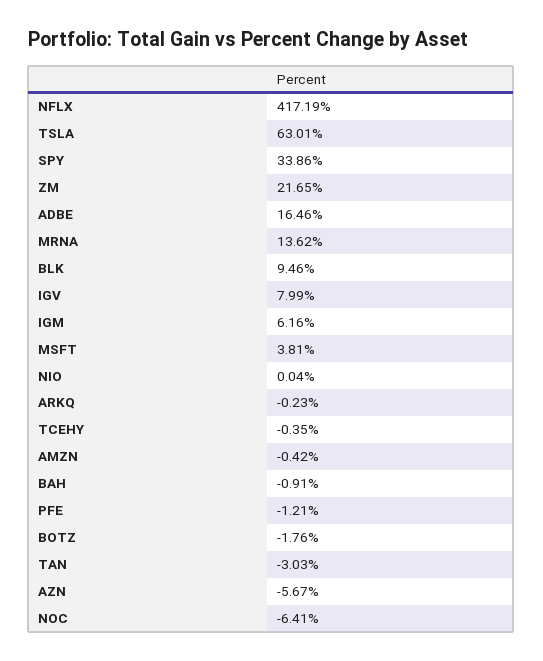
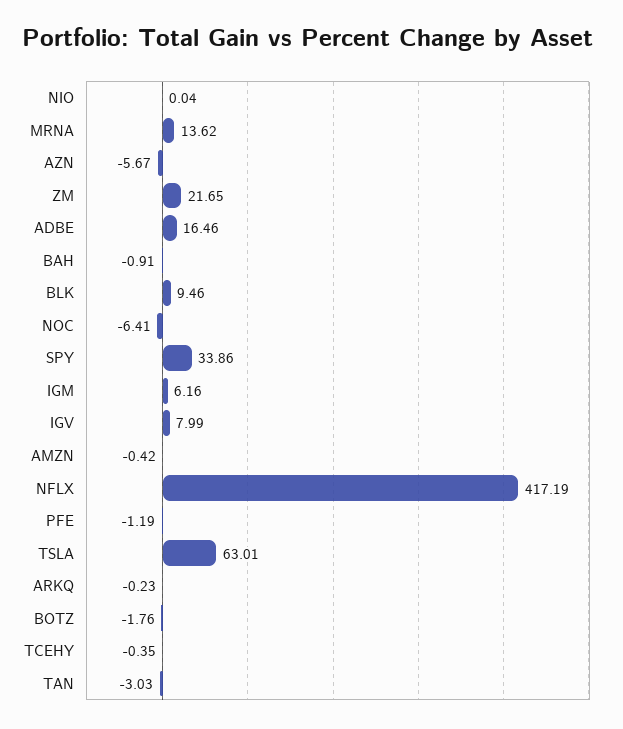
MSFT: 3.81 -> none
PFE: -1.21 -> -1.19

